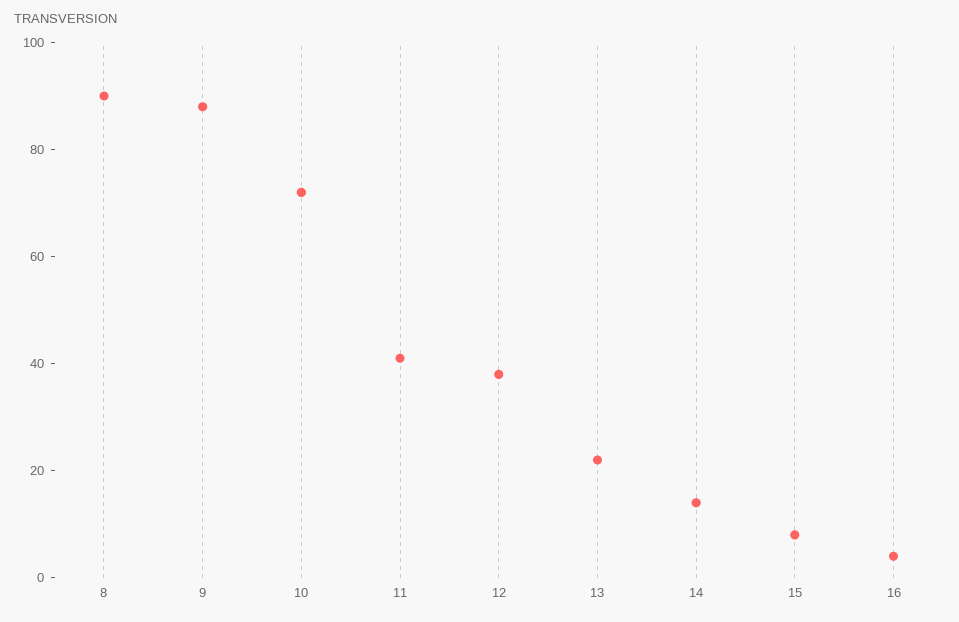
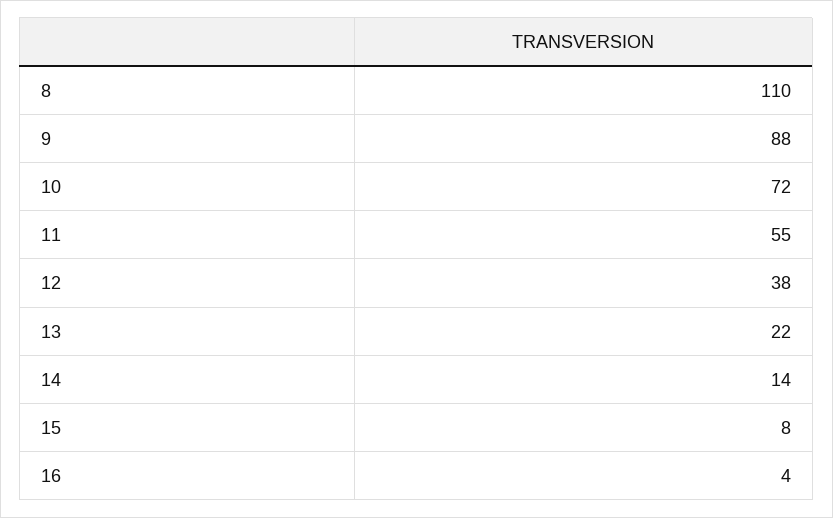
8: 90 -> 110
11: 40 -> 55

